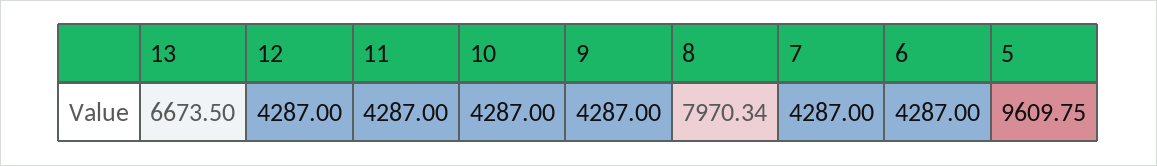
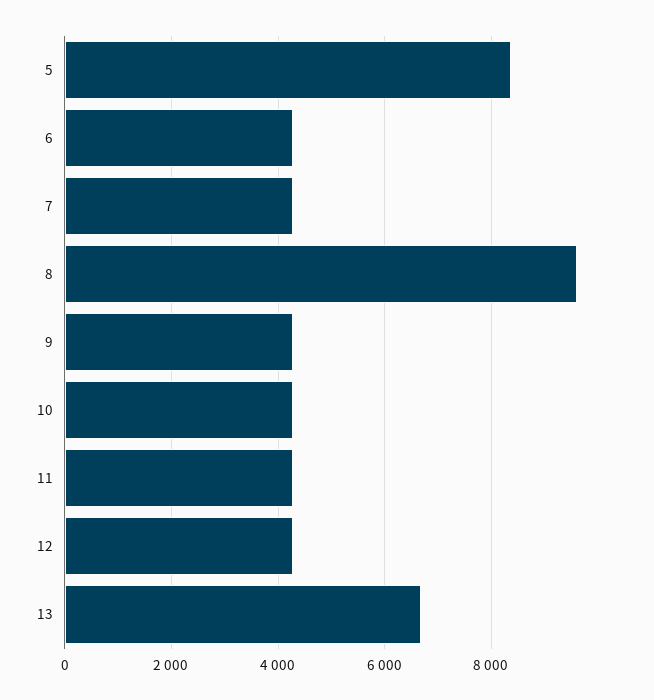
8: 7970.34 -> 9600
5: 9609.75 -> 8400

